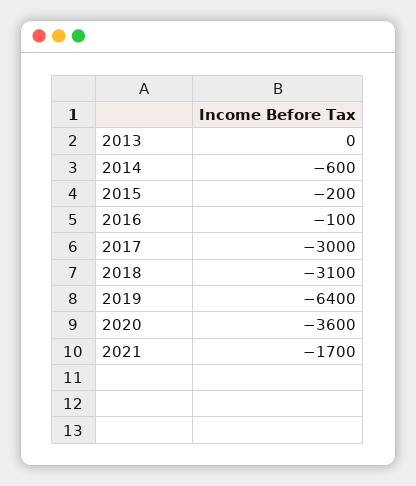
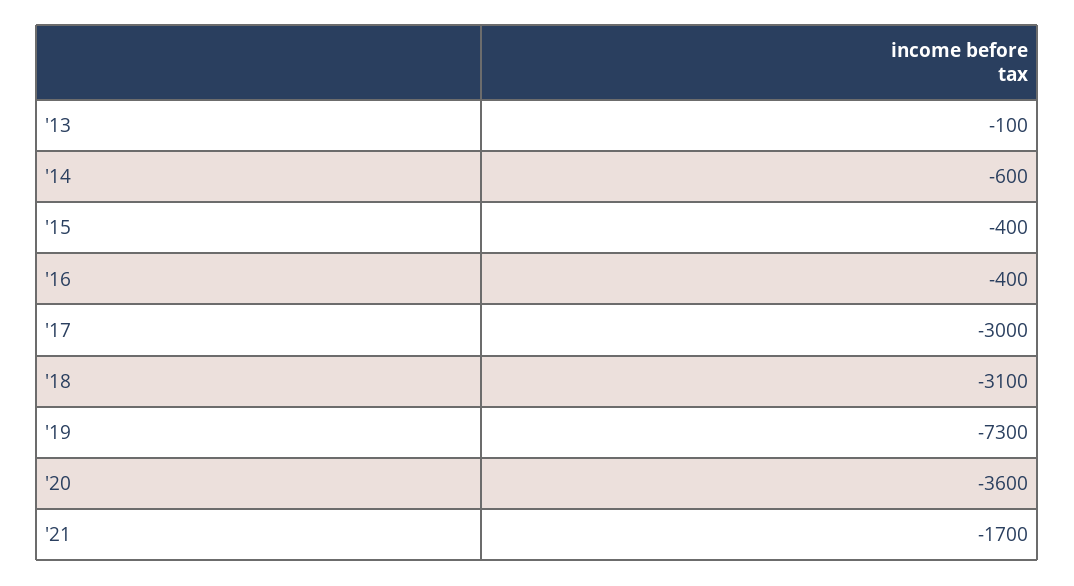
2013: 0 -> -100
2015: -200 -> -400
2016: -100 -> -400
2019: -6400 -> -7300

